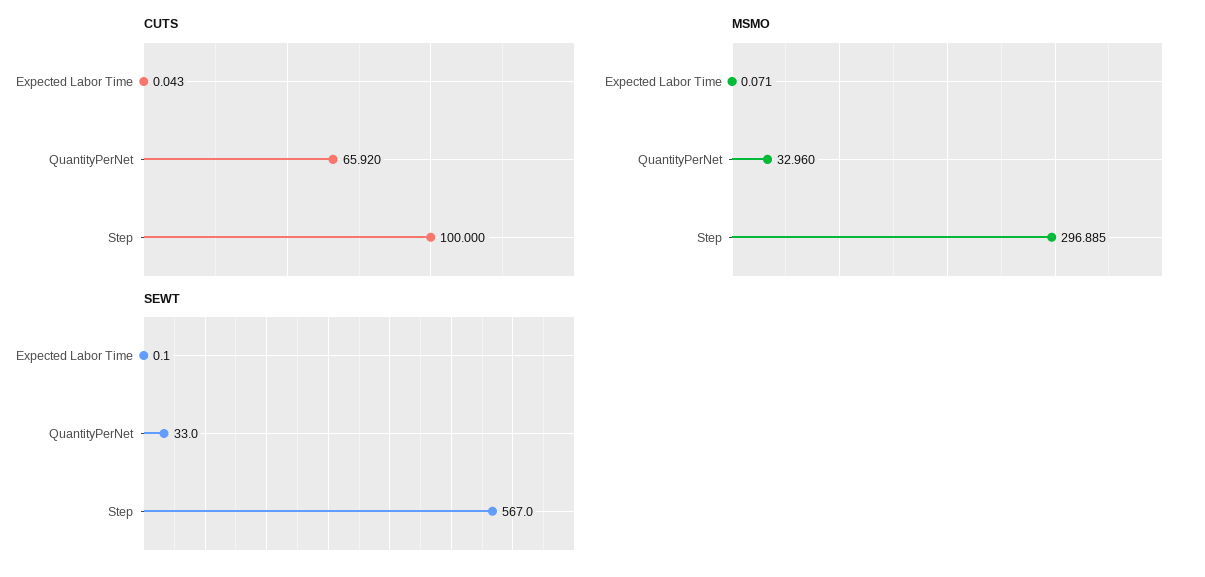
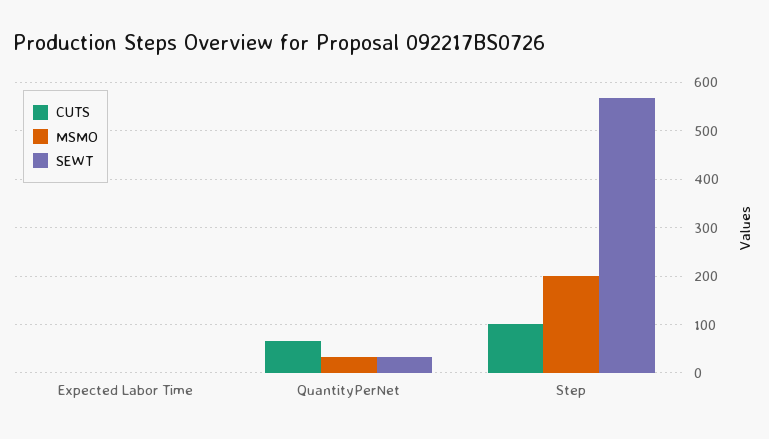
MSMO, Step: 296.885 -> 200

